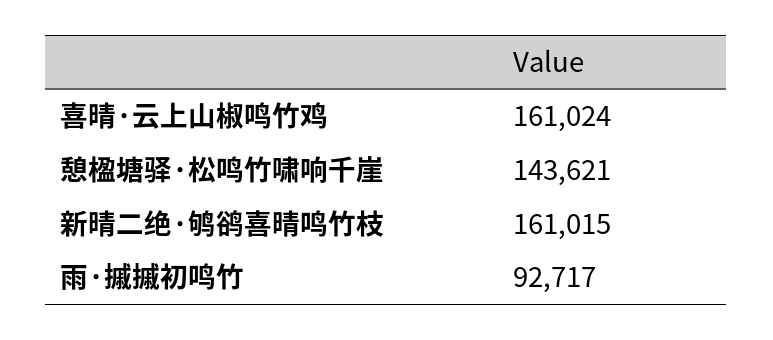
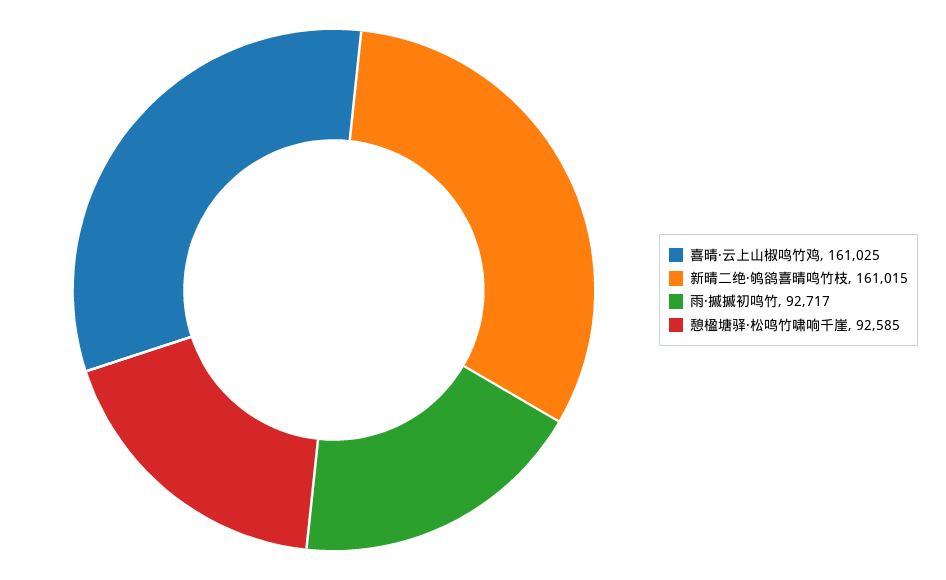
喜晴·云上山椒鸣竹鸡: 161024 -> 161025
憩楹塘驿·松鸣竹啸响千崖: 143621 -> 92585

